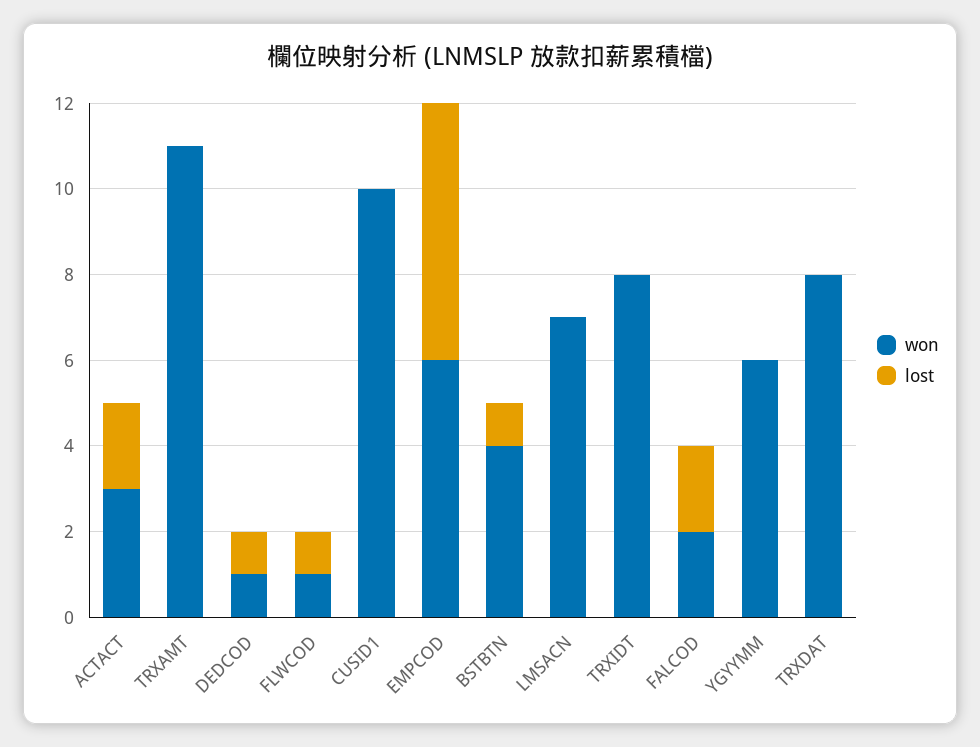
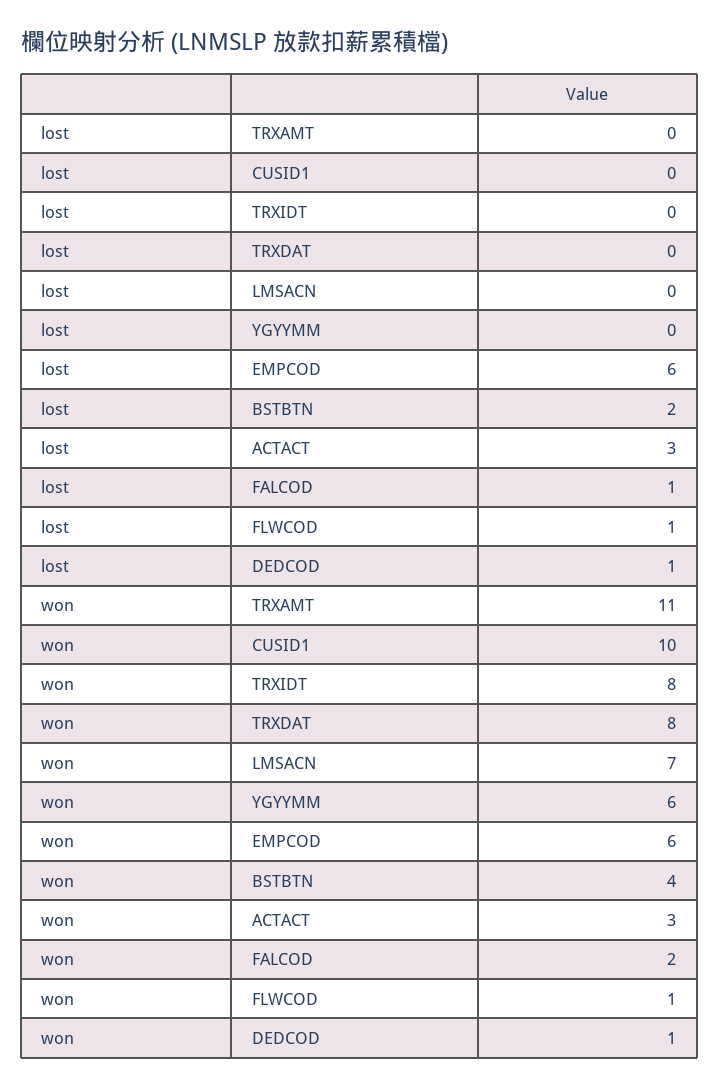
lost, ACTACT: 2 -> 3
lost, BSTBTN: 1 -> 2
lost, FALCOD: 2 -> 1

